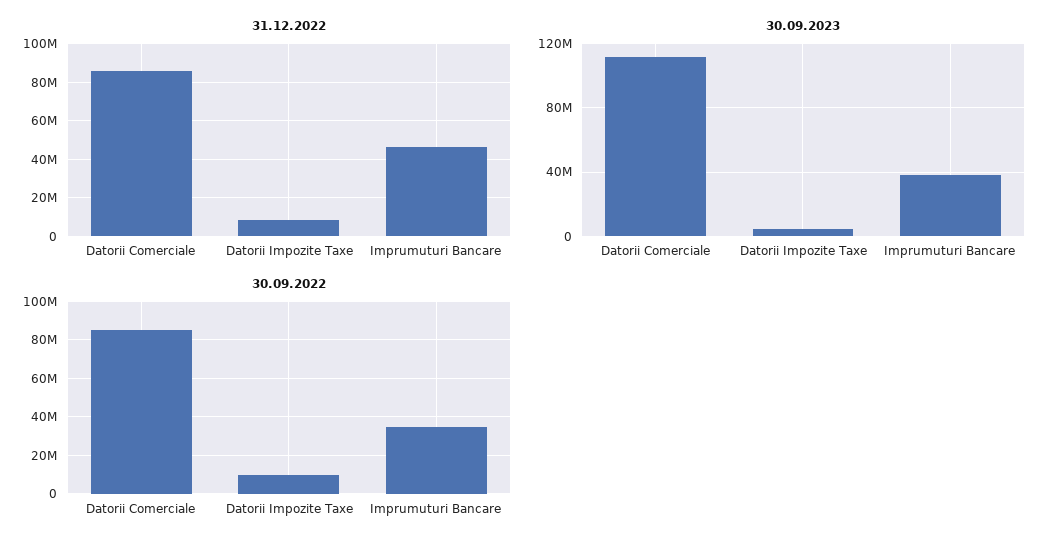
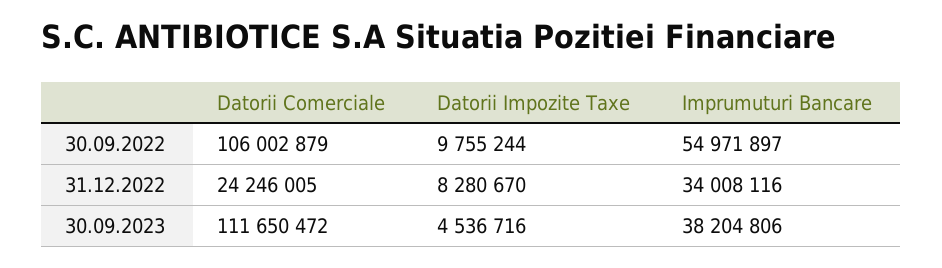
31.12.2022, Datorii Comerciale: 85000000 -> 24246005
31.12.2022, Imprumuturi Bancare: 45000000 -> 34008116
30.09.2022, Datorii Comerciale: 85000000 -> 106002879
30.09.2022, Imprumuturi Bancare: 35000000 -> 54971897

